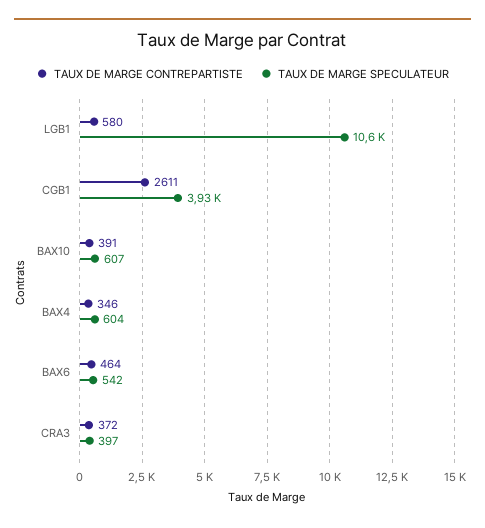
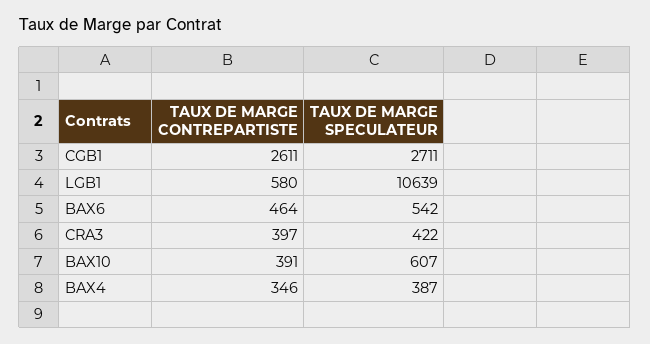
TAUX DE MARGE SPECULATEUR, CGB1: 3930 -> 2711
TAUX DE MARGE SPECULATEUR, BAX4: 604 -> 387
TAUX DE MARGE CONTREPARTISTE, CRA3: 372 -> 397
TAUX DE MARGE SPECULATEUR, CRA3: 397 -> 422

